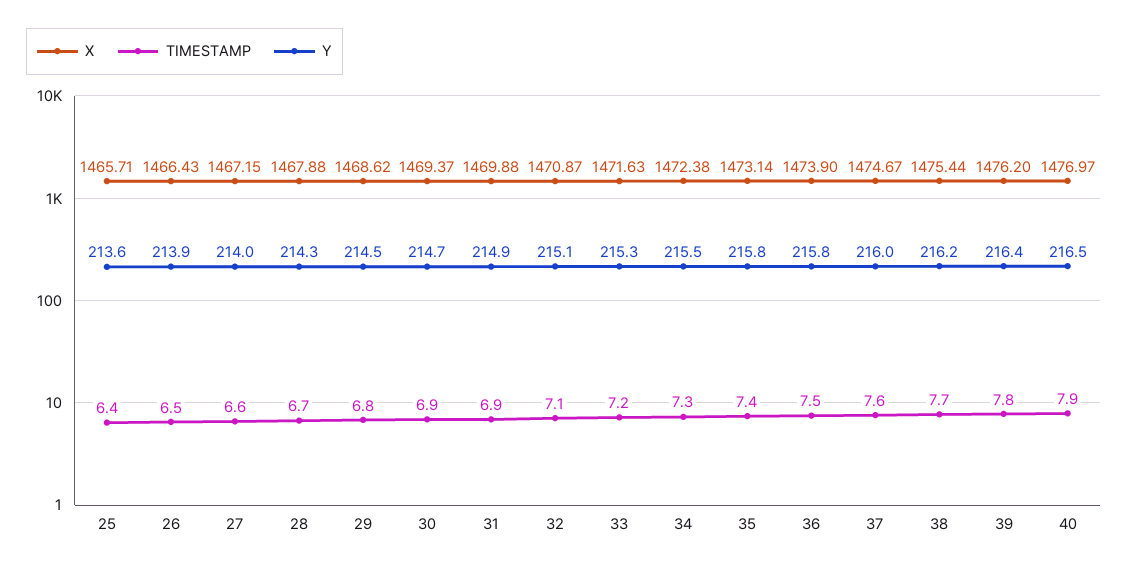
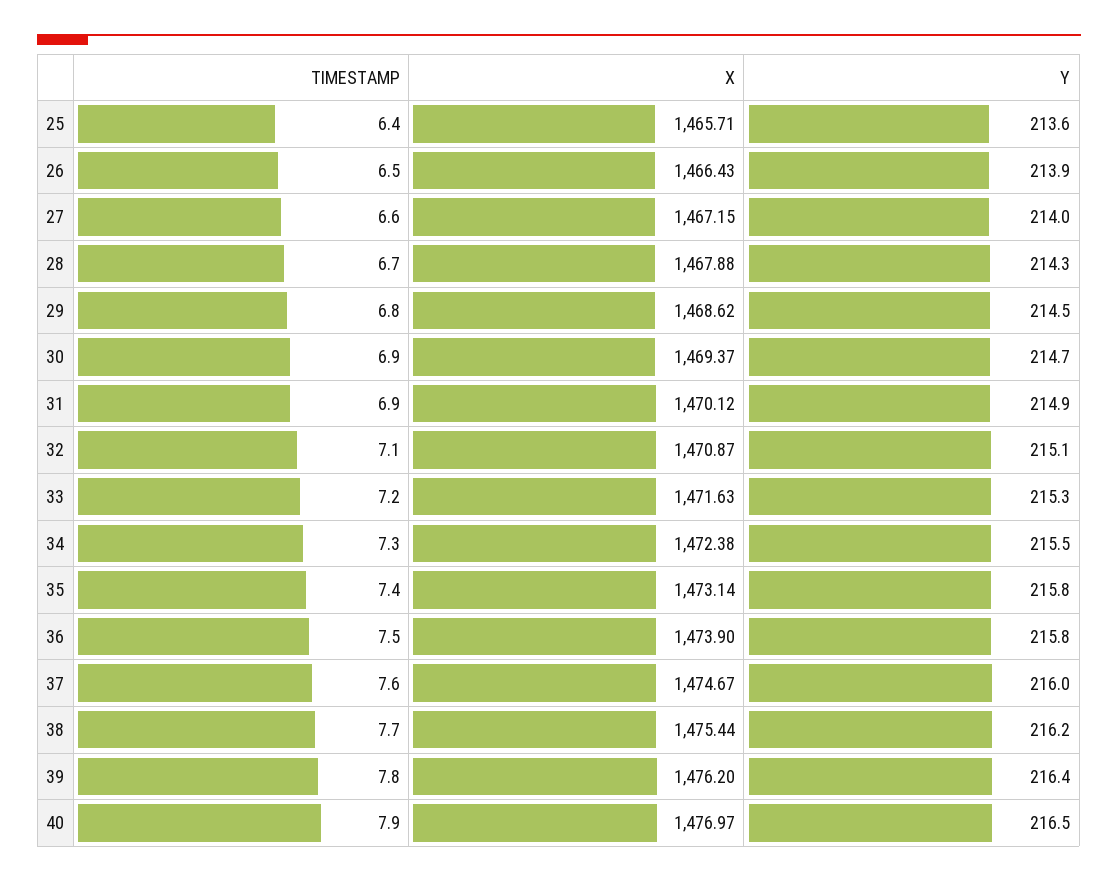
X, 31: 1469.88 -> 1470.12

